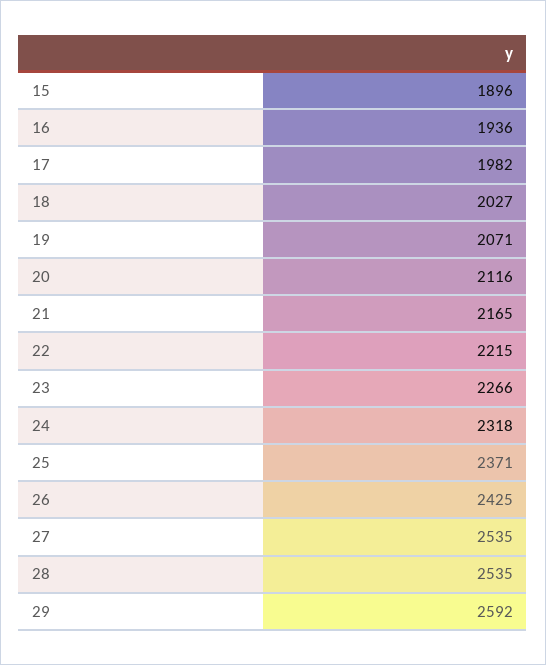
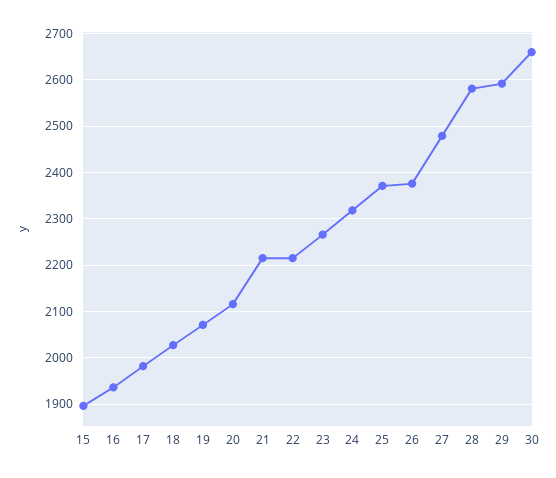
21: 2165 -> 2220
26: 2425 -> 2380
27: 2535 -> 2480
28: 2535 -> 2580
30: none -> 2660

